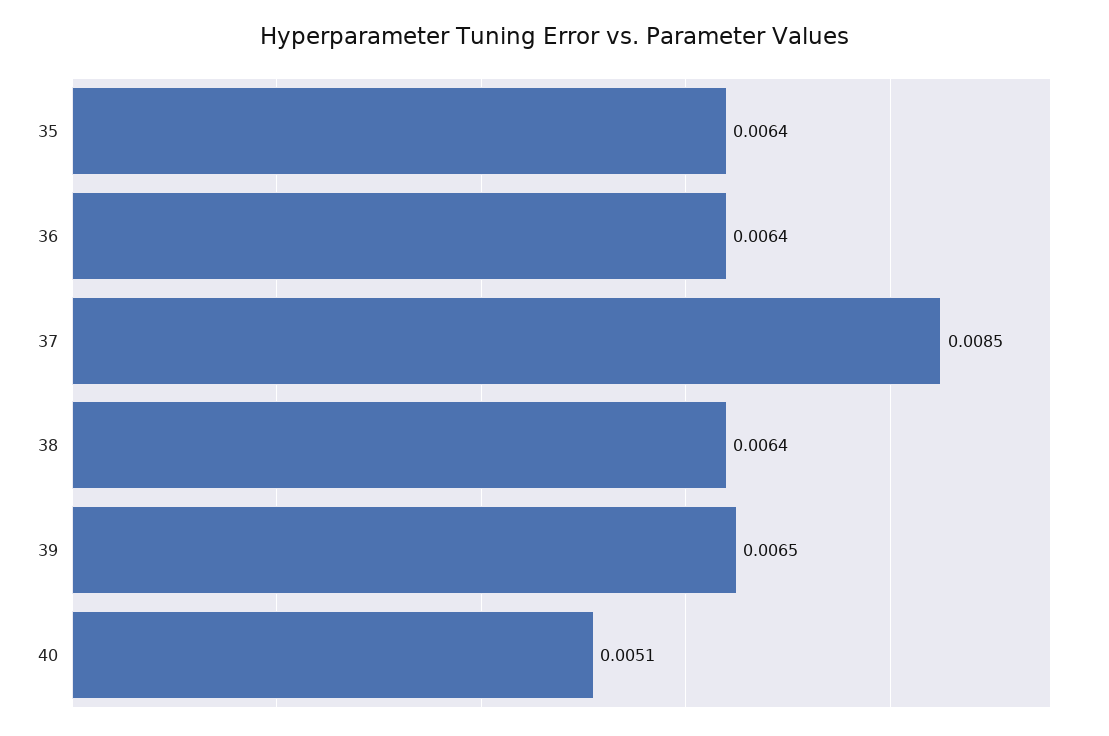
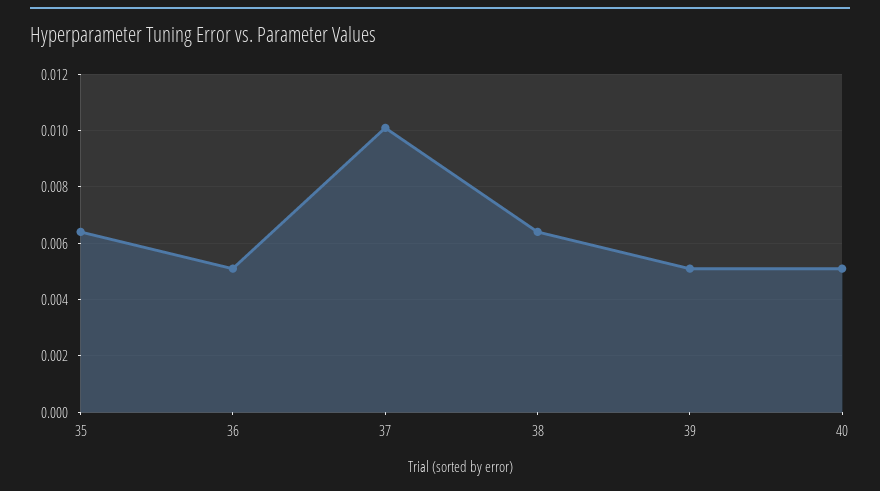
36: 0.0064 -> 0.005
37: 0.0085 -> 0.01
39: 0.0065 -> 0.005

